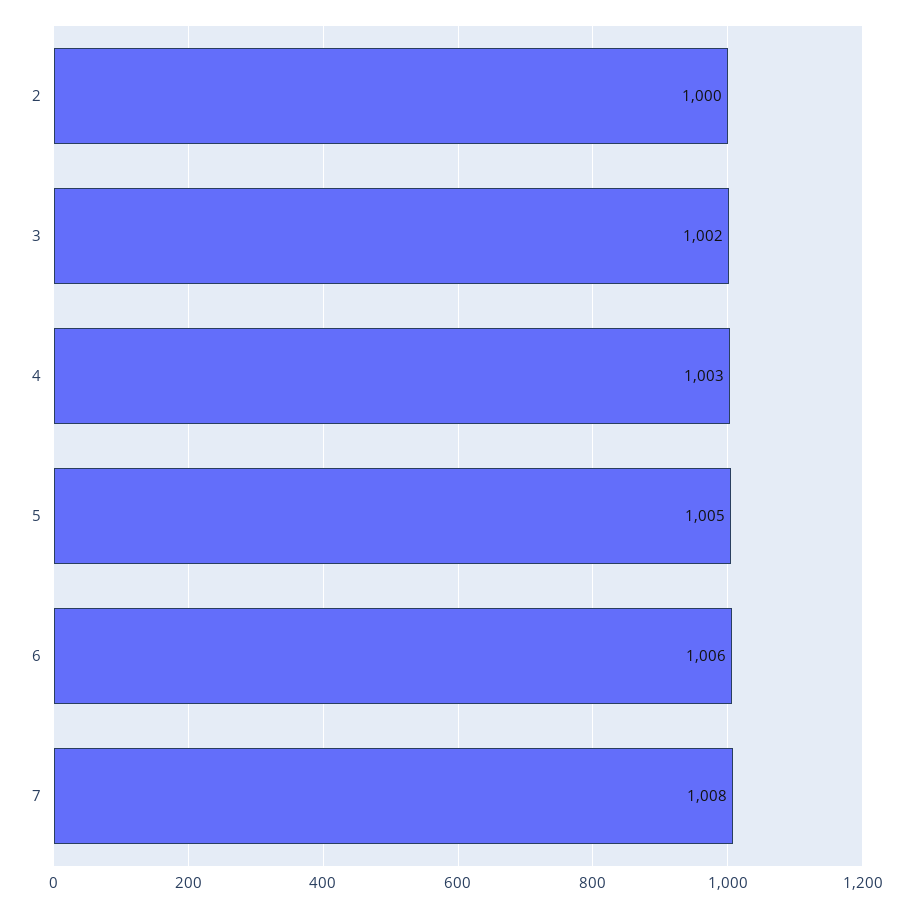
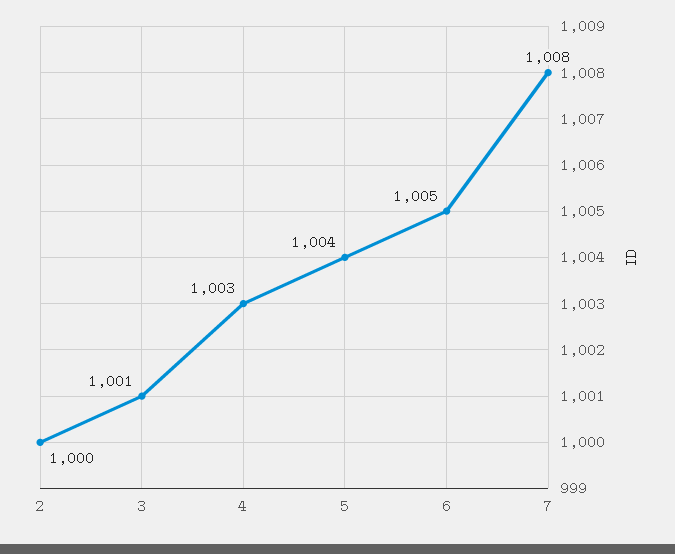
3: 1002 -> 1001
5: 1005 -> 1004
6: 1006 -> 1005

